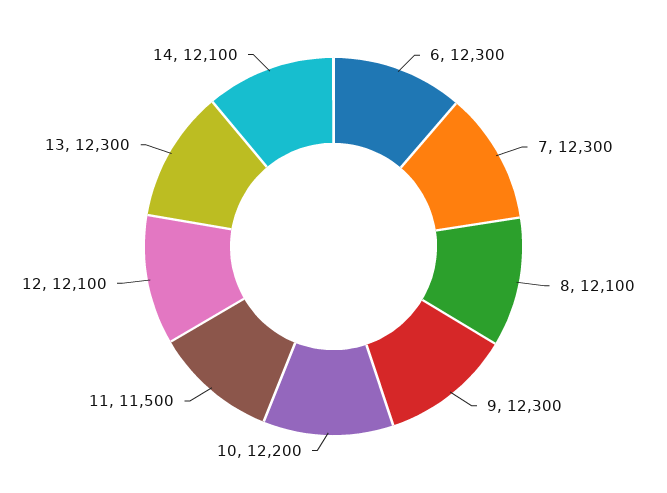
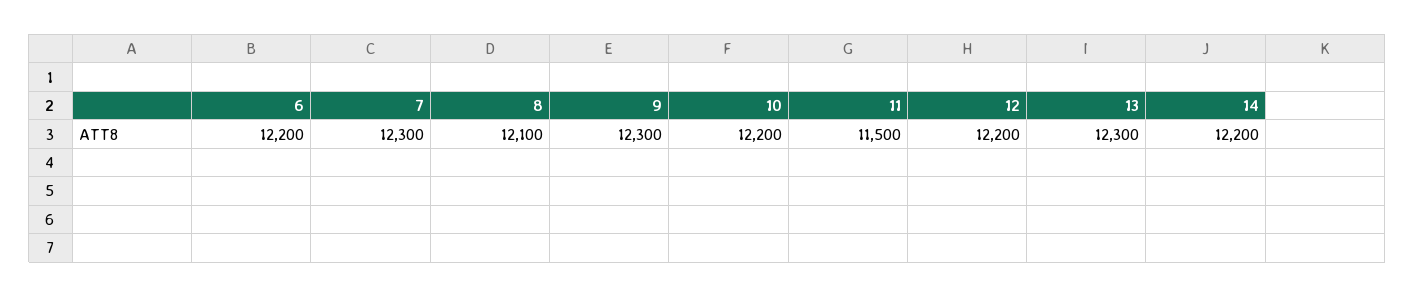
6: 12300 -> 12200
12: 12100 -> 12200
14: 12100 -> 12200

